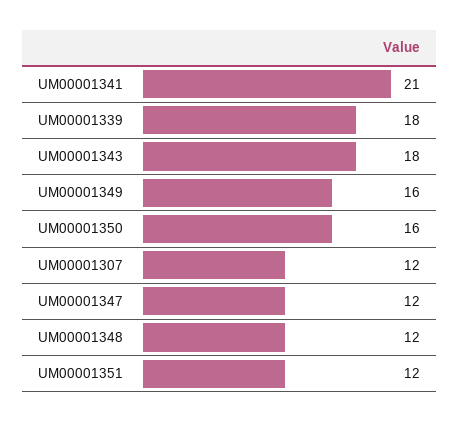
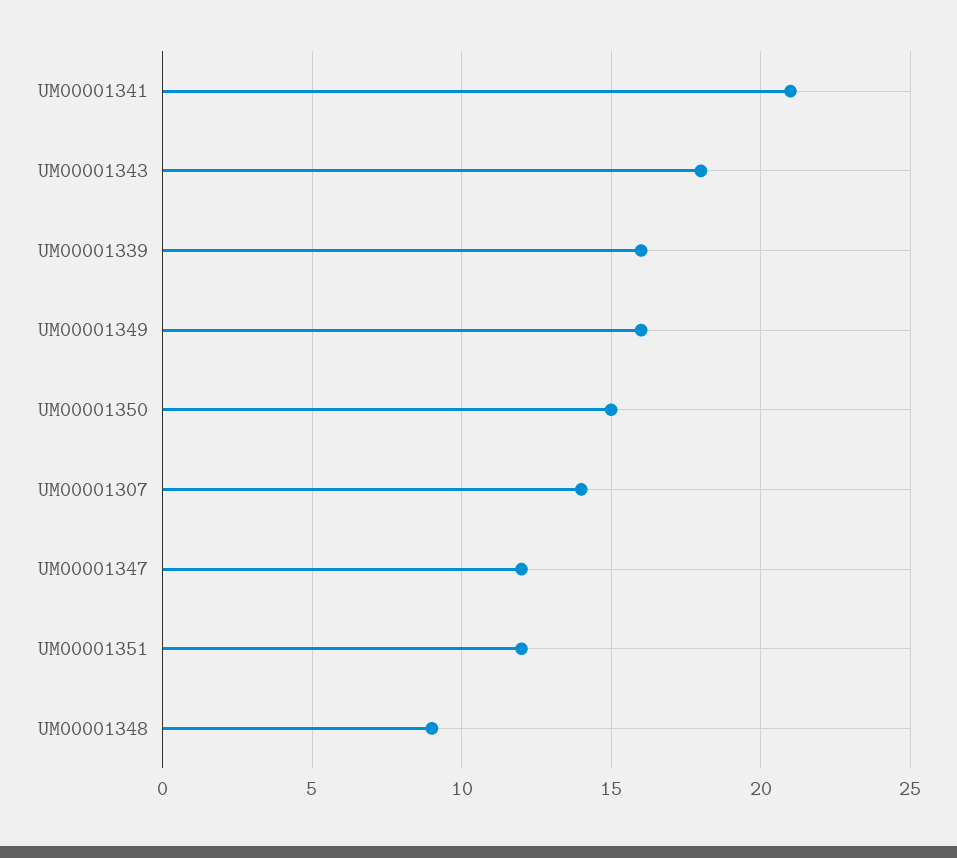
UM00001339: 18 -> 16
UM00001350: 16 -> 15
UM00001307: 12 -> 14
UM00001348: 12 -> 9

